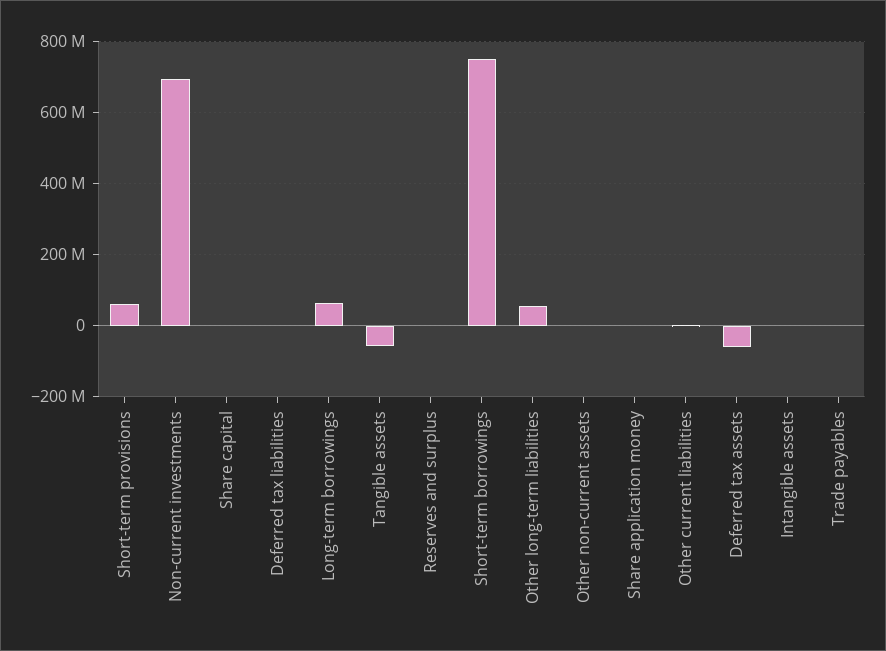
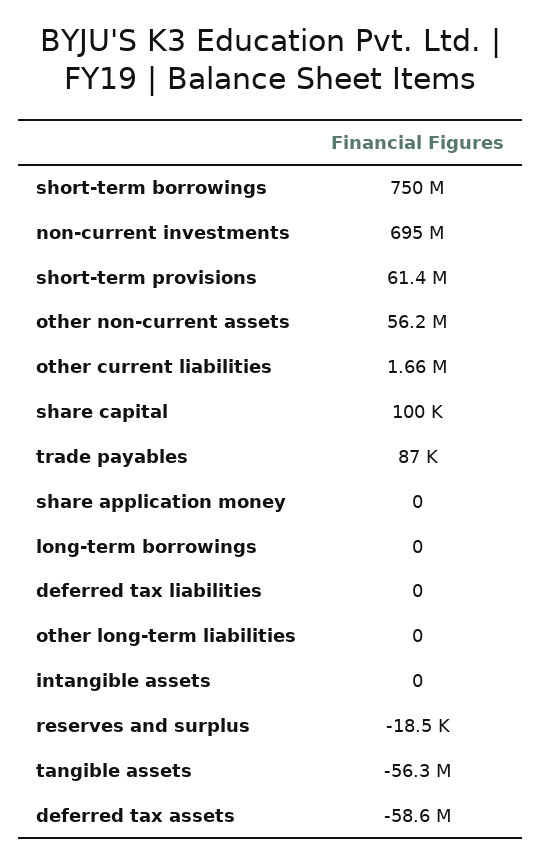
Long-term borrowings: 60000000 -> 0
Other long-term liabilities: 60000000 -> 0
Other non-current assets: 0 -> 56200000

